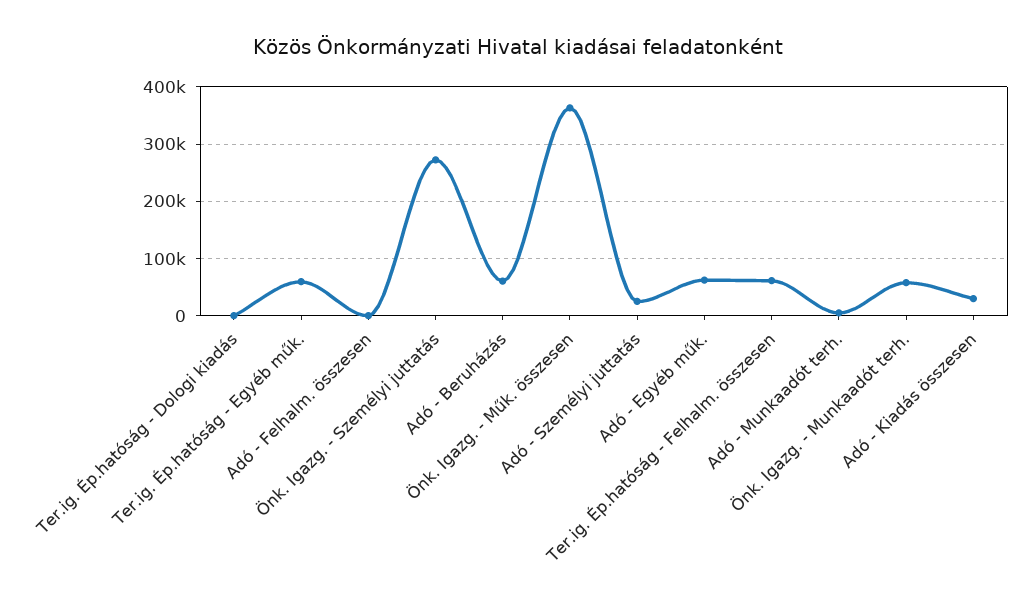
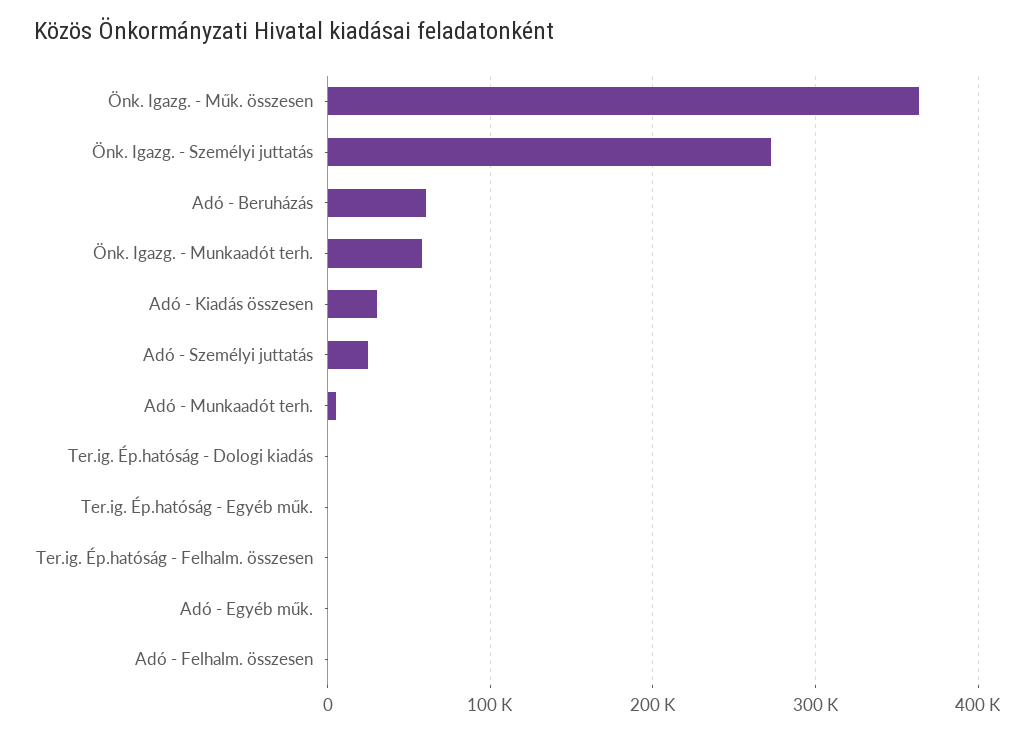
Ter.ig. Ép.hatóság - Egyéb műk.: 60000 -> 0
Adó - Egyéb műk.: 60000 -> 0
Ter.ig. Ép.hatóság - Felhalm. összesen: 60000 -> 0

